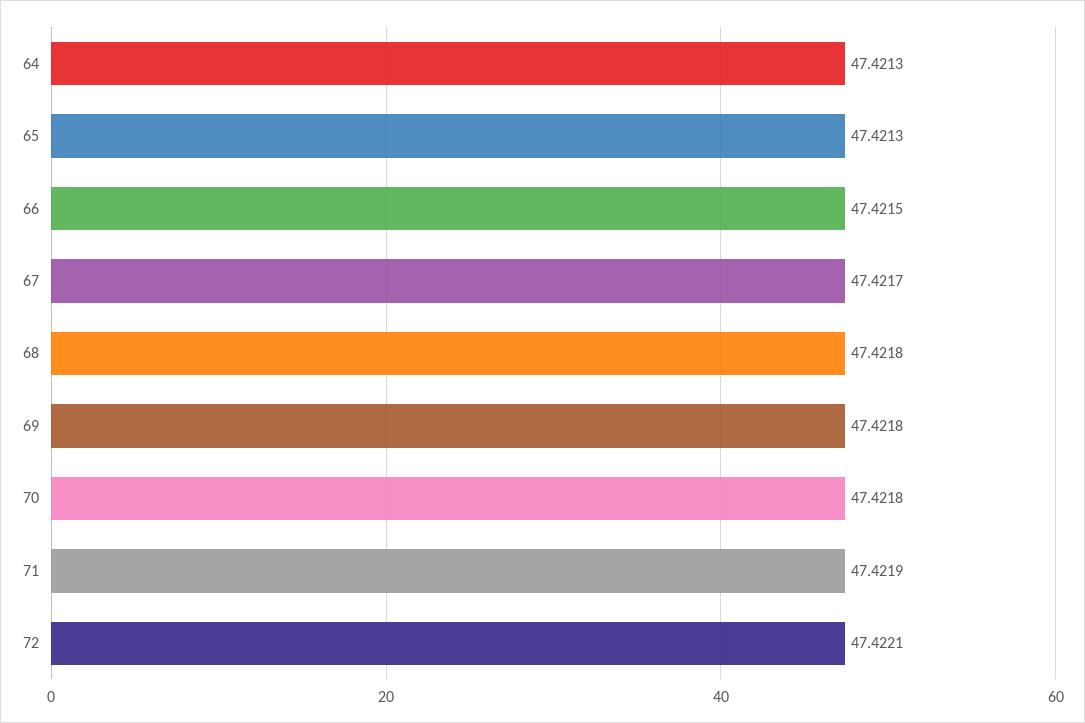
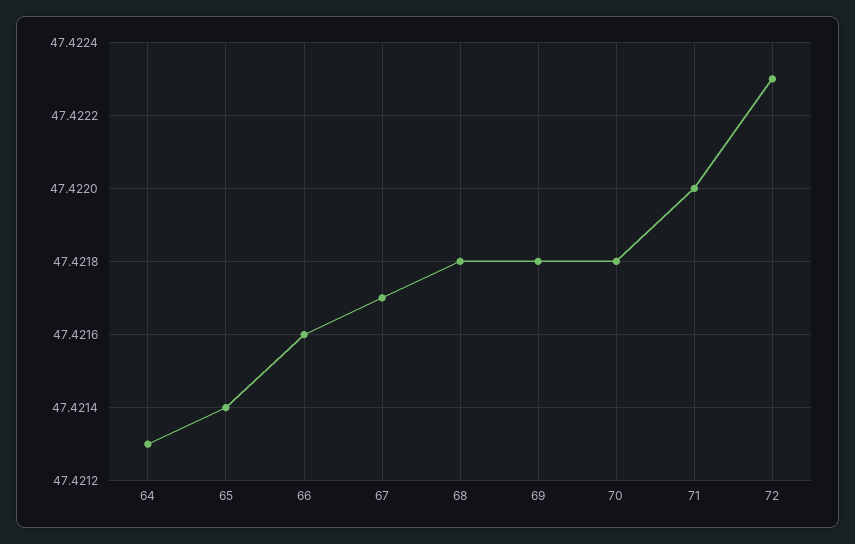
65: 47.4213 -> 47.4214
66: 47.4215 -> 47.4216
71: 47.4219 -> 47.422
72: 47.4221 -> 47.4223

